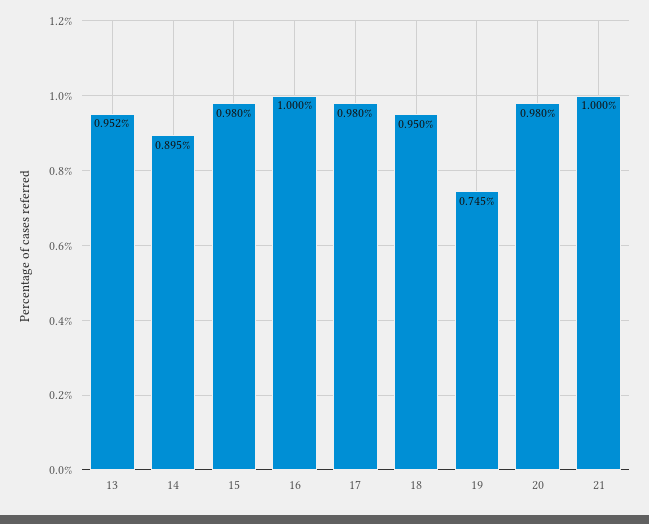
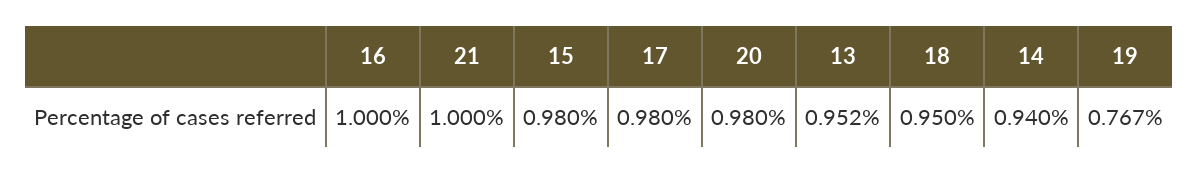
14: 0.895 -> 0.94
19: 0.745 -> 0.767

